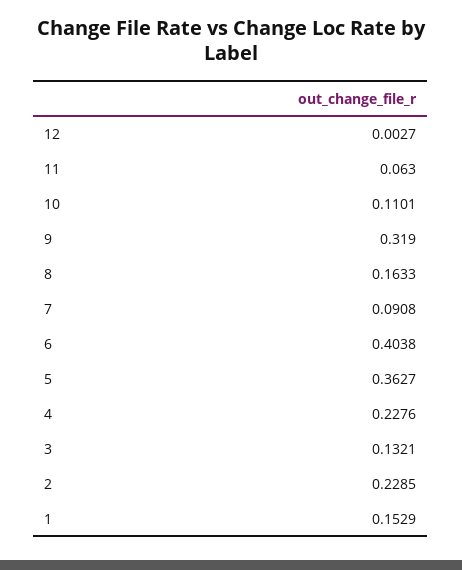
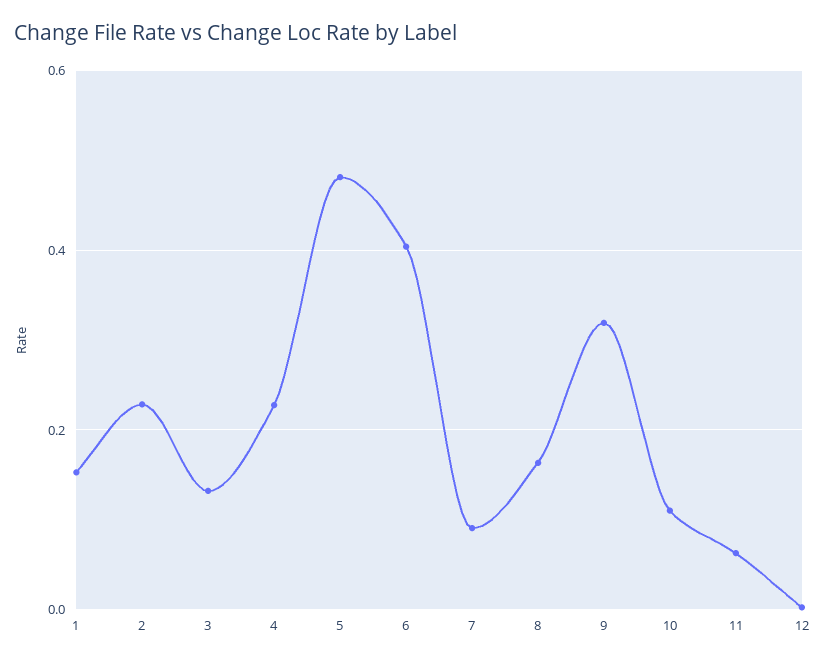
5: 0.3627 -> 0.48

